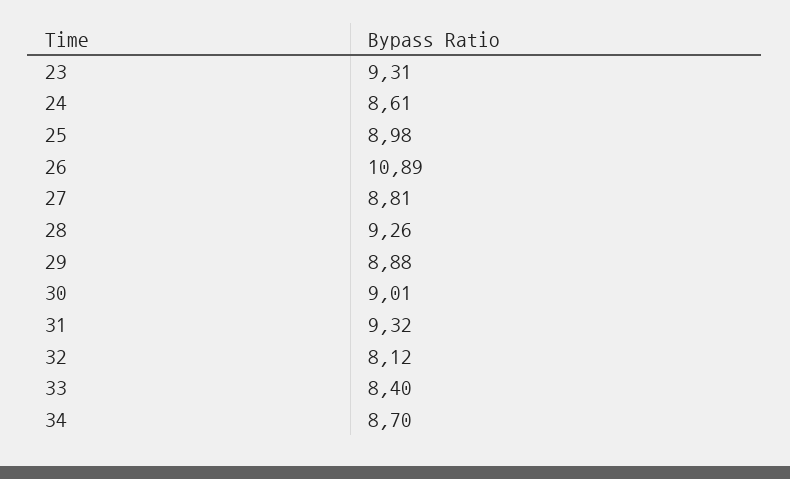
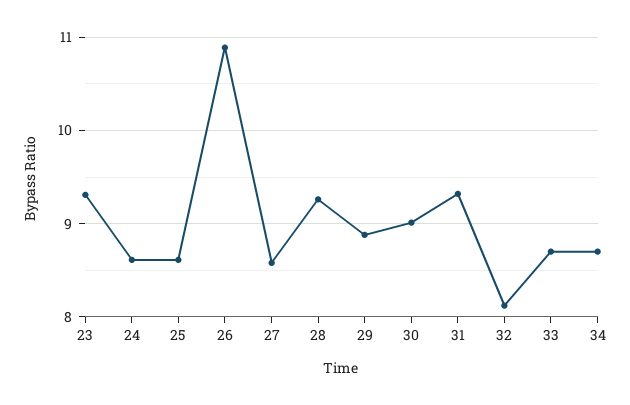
25: 8.98 -> 8.6
27: 8.81 -> 8.6
33: 8.4 -> 8.7

